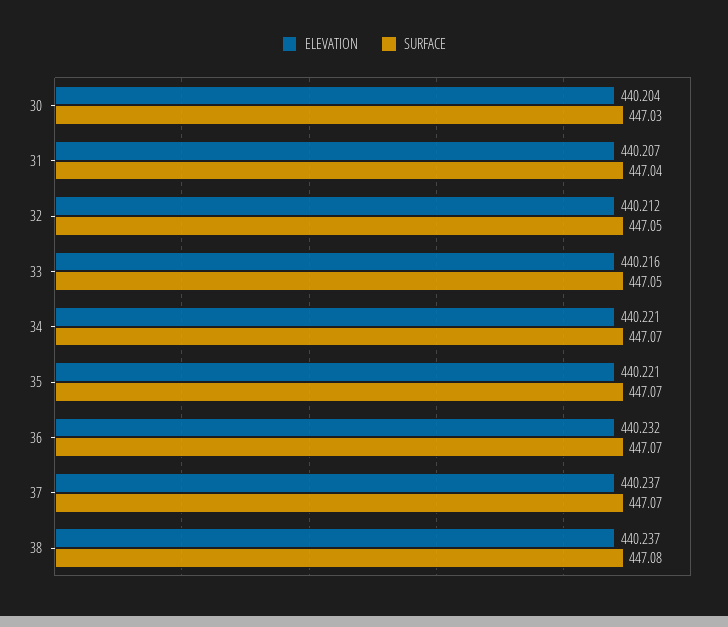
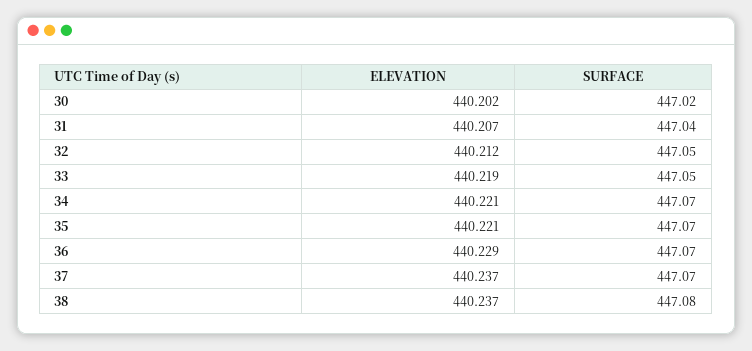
ELEVATION, 30: 440.204 -> 440.202
SURFACE, 30: 447.03 -> 447.02
ELEVATION, 33: 440.216 -> 440.219
ELEVATION, 36: 440.232 -> 440.229

